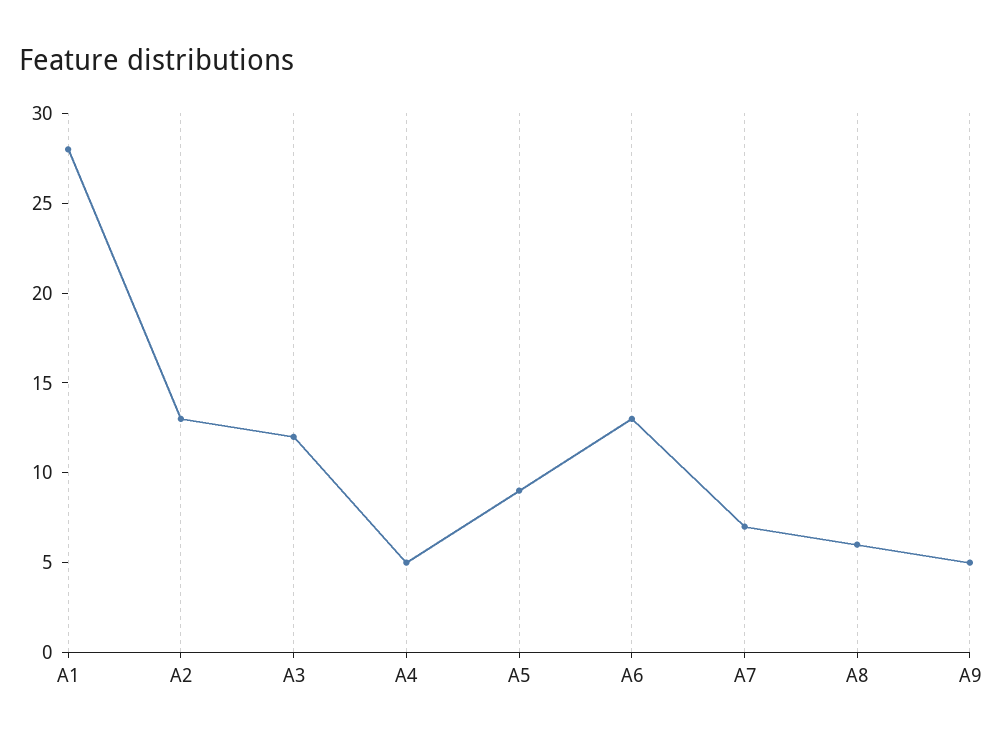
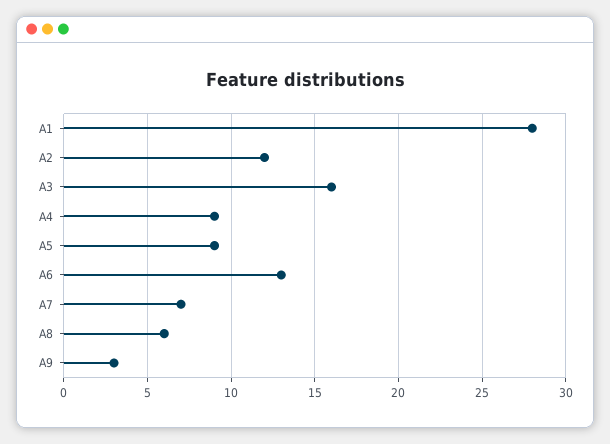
A2: 13 -> 12
A3: 12 -> 16
A4: 5 -> 9
A9: 5 -> 3

